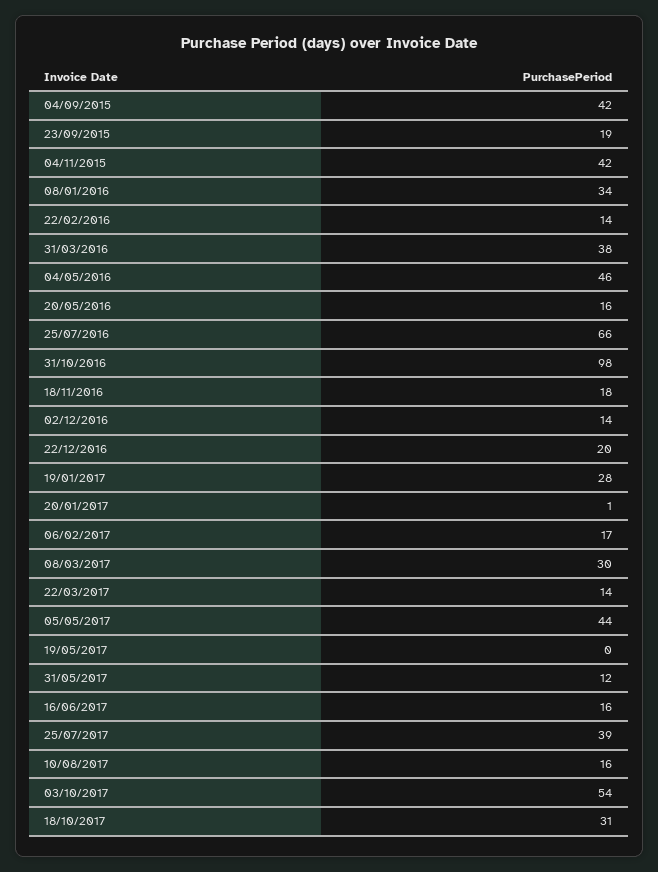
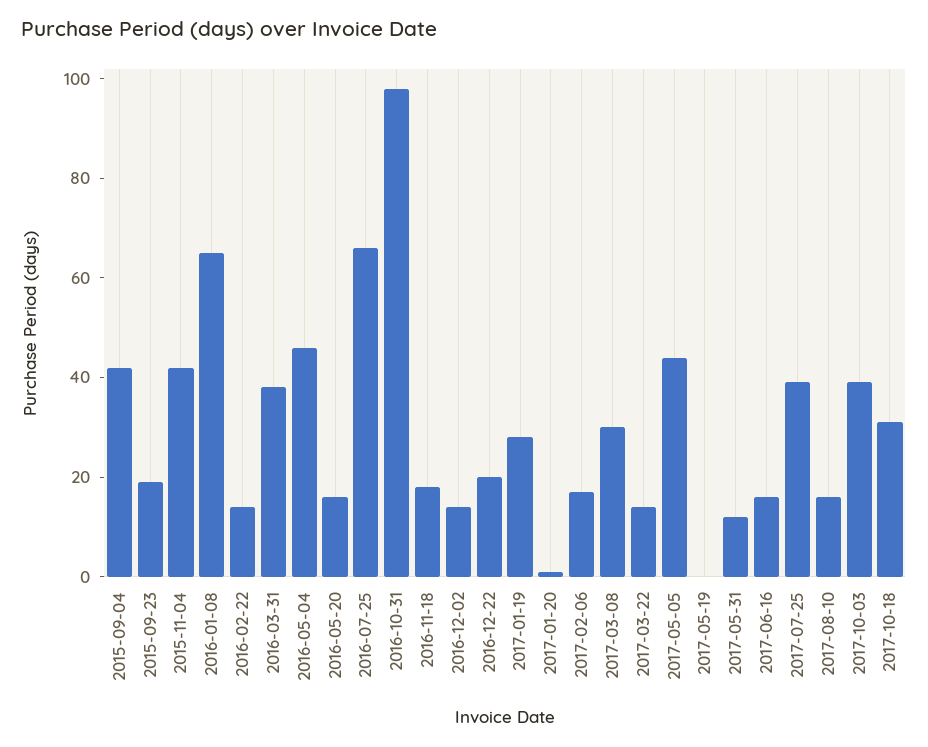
08/01/2016: 34 -> 65
03/10/2017: 54 -> 40

